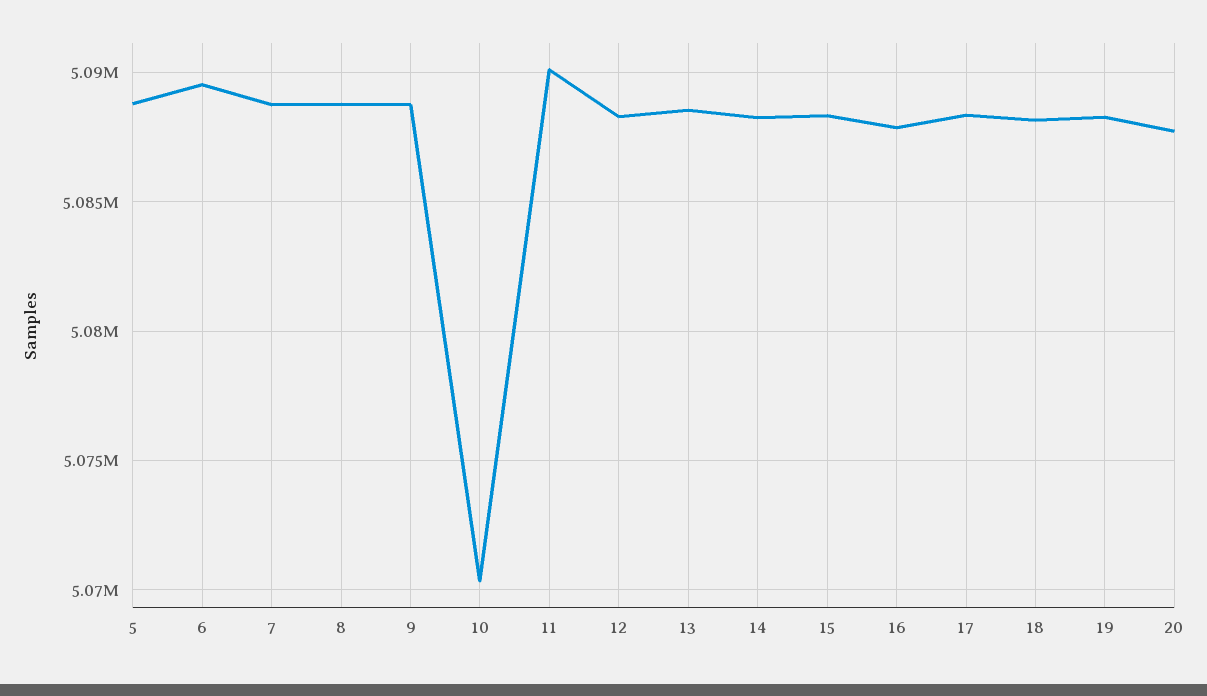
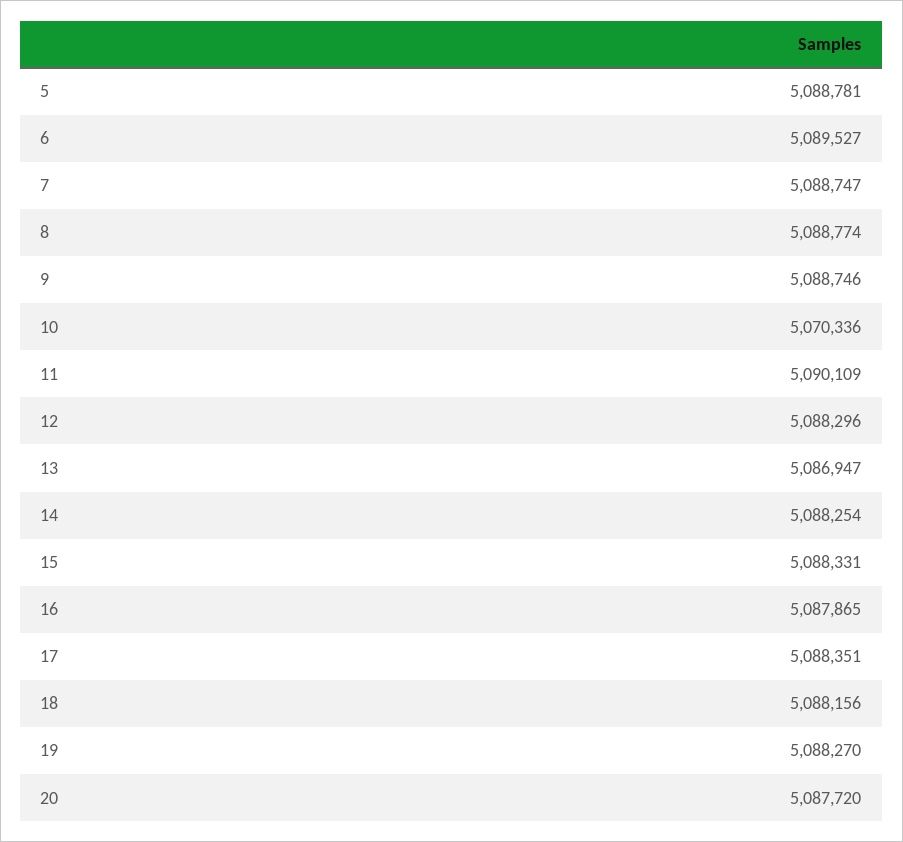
13: 5088500 -> 5086947

